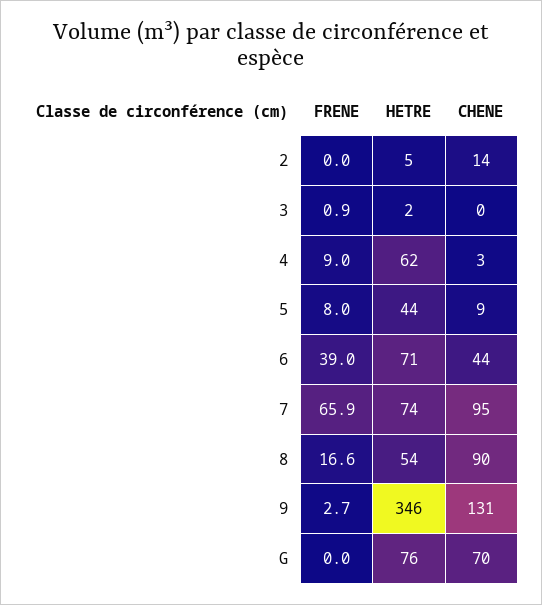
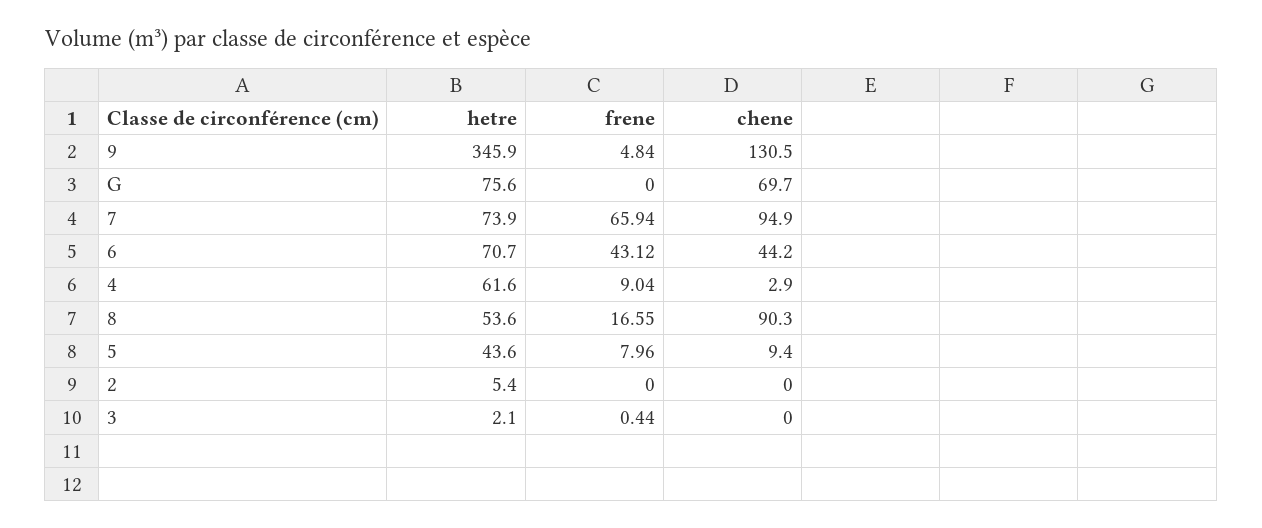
CHENE, 2: 14 -> 0
FRENE, 3: 0.9 -> 0.44
FRENE, 6: 39 -> 43.12
FRENE, 9: 2.7 -> 4.84

